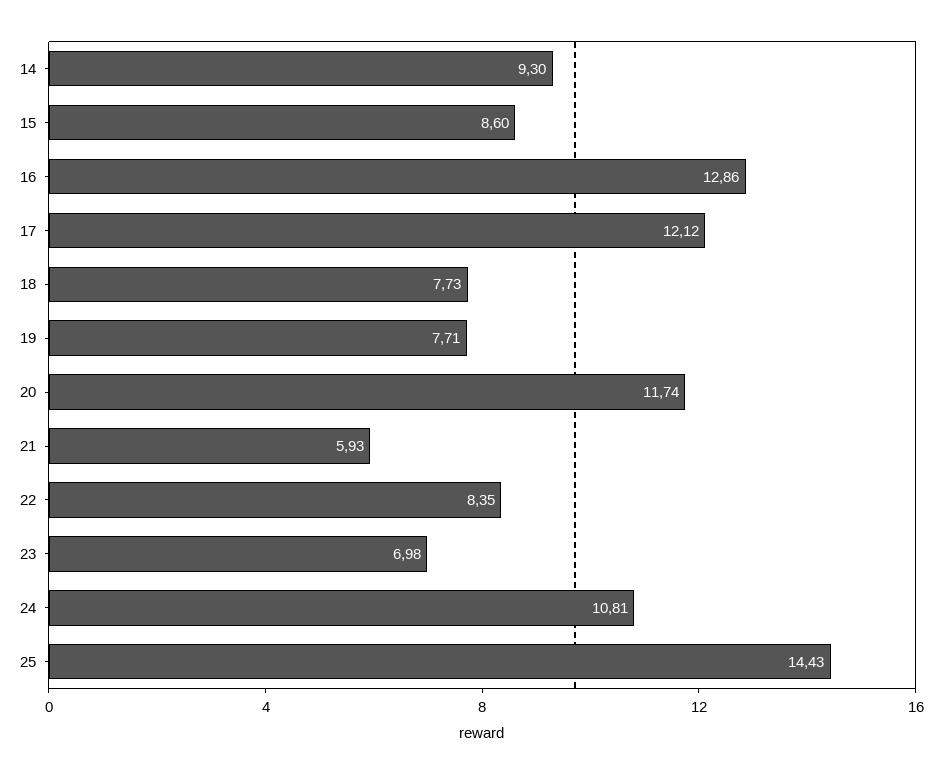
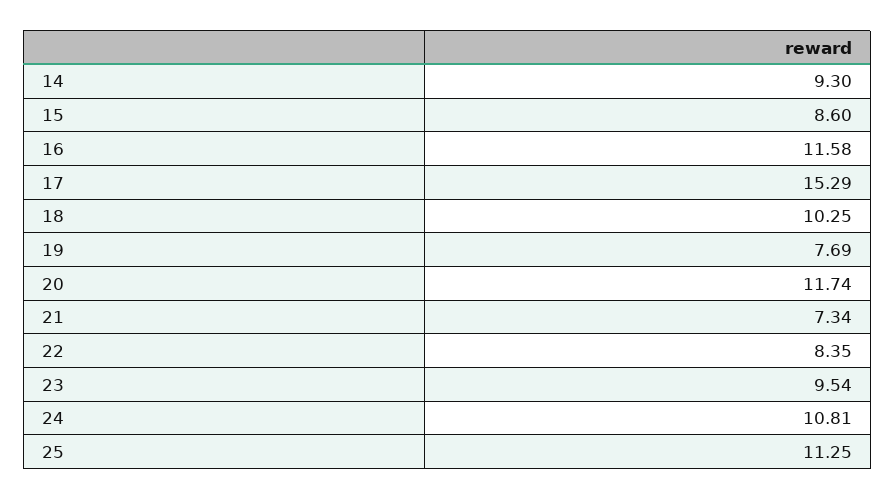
16: 12.86 -> 11.58
17: 12.12 -> 15.29
18: 7.73 -> 10.25
19: 7.71 -> 7.69
21: 5.93 -> 7.34
23: 6.98 -> 9.54
25: 14.43 -> 11.25

